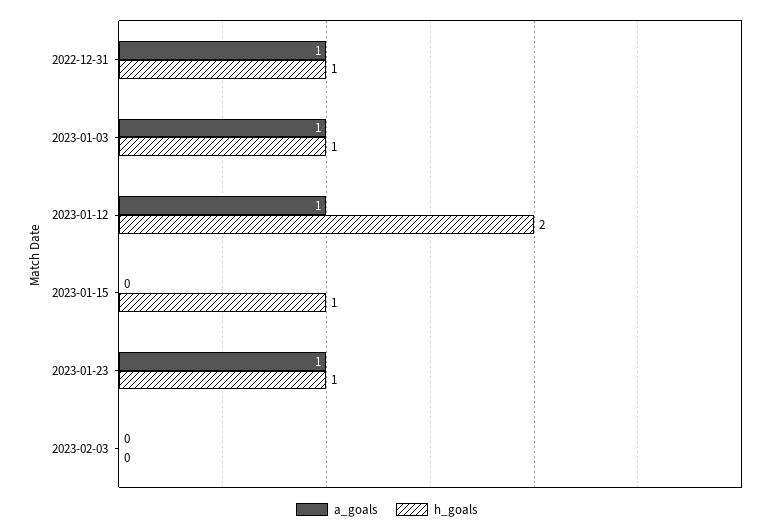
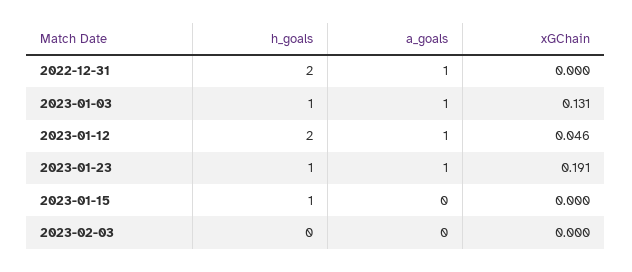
h_goals, 2022-12-31: 1 -> 2
xGChain, 2022-12-31: none -> 0
xGChain, 2023-01-03: none -> 0.131
xGChain, 2023-01-12: none -> 0.046
xGChain, 2023-01-23: none -> 0.191
xGChain, 2023-01-15: none -> 0
xGChain, 2023-02-03: none -> 0

